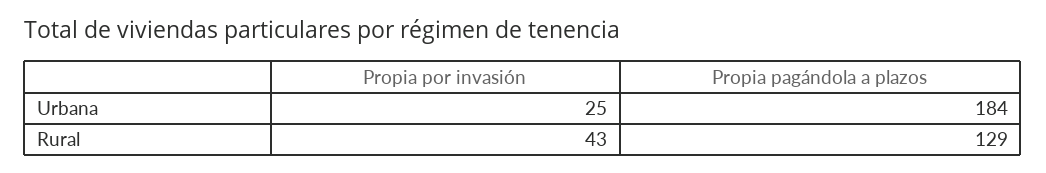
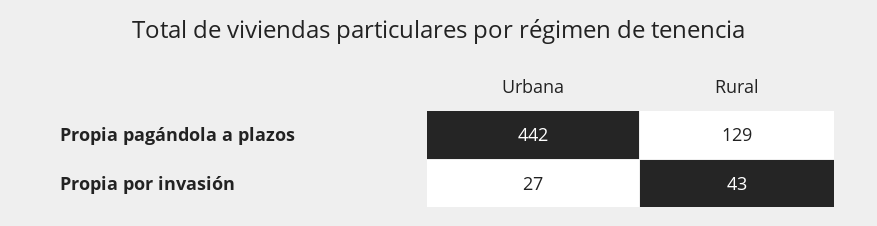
Propia por invasión, Urbana: 25 -> 27
Propia pagándola a plazos, Urbana: 184 -> 442

